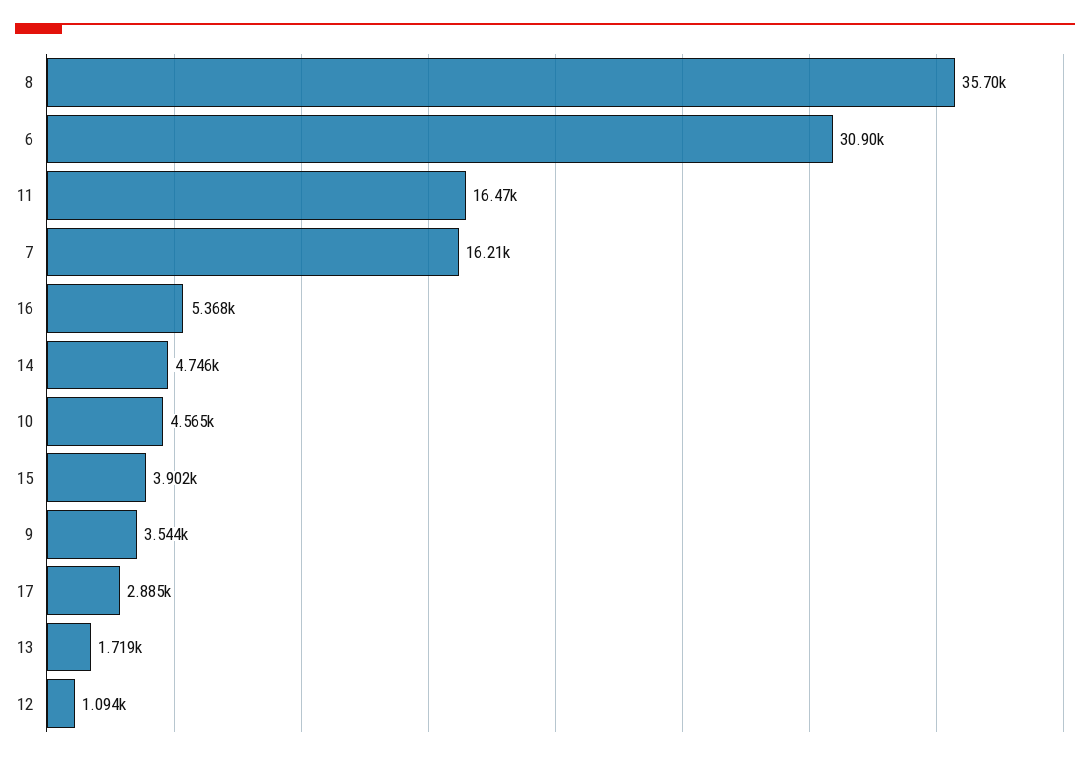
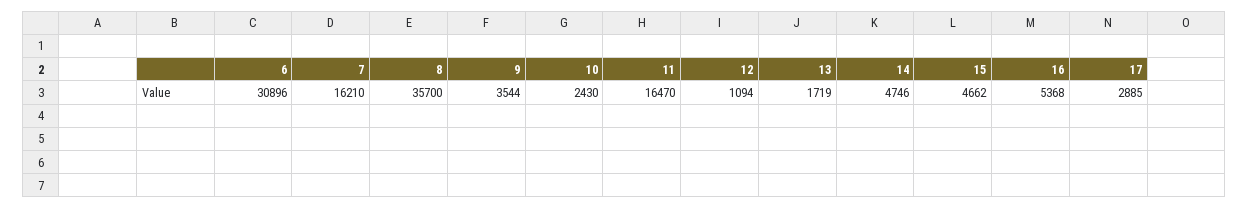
10: 4565 -> 2430
15: 3902 -> 4662

